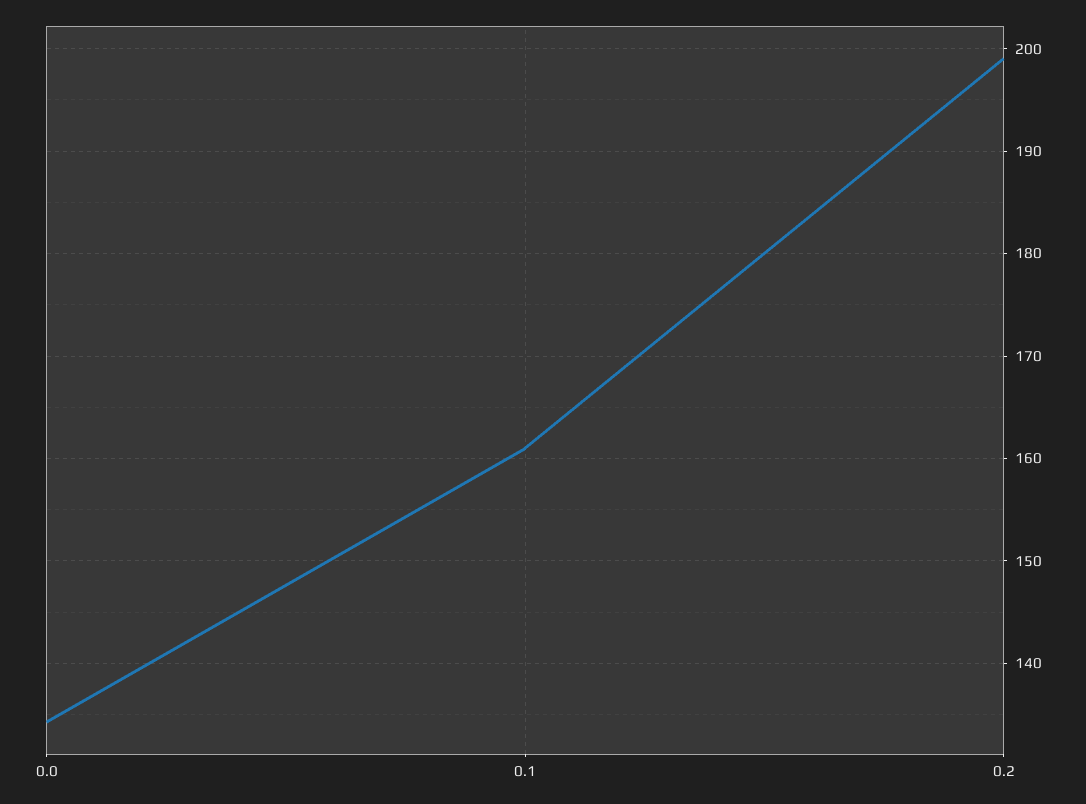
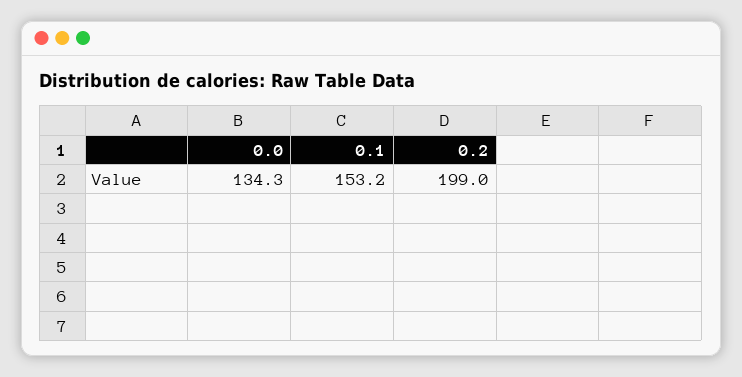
0.1: 161 -> 153.2

